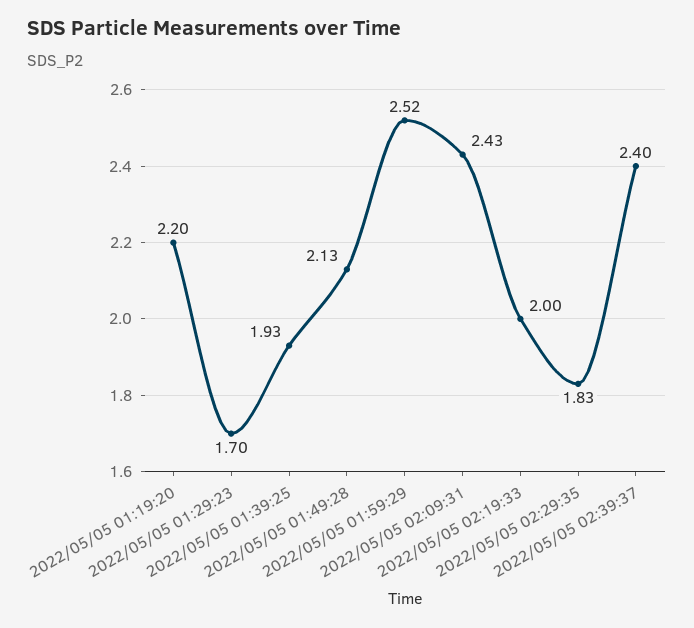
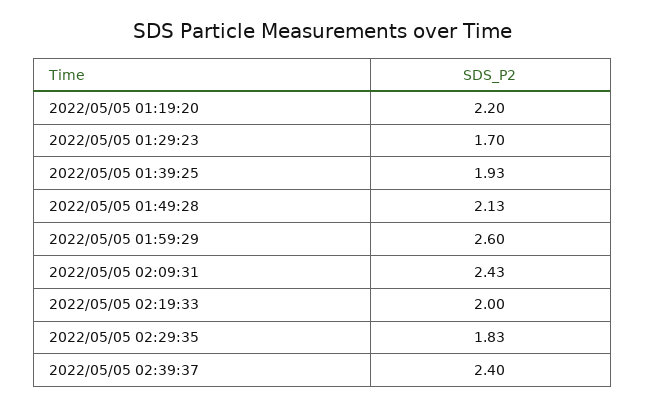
2022/05/05 01:59:29: 2.52 -> 2.6

